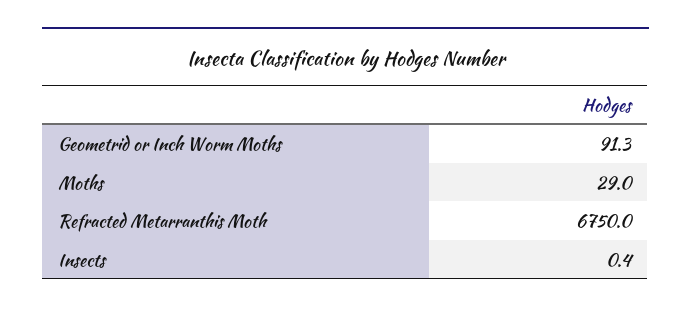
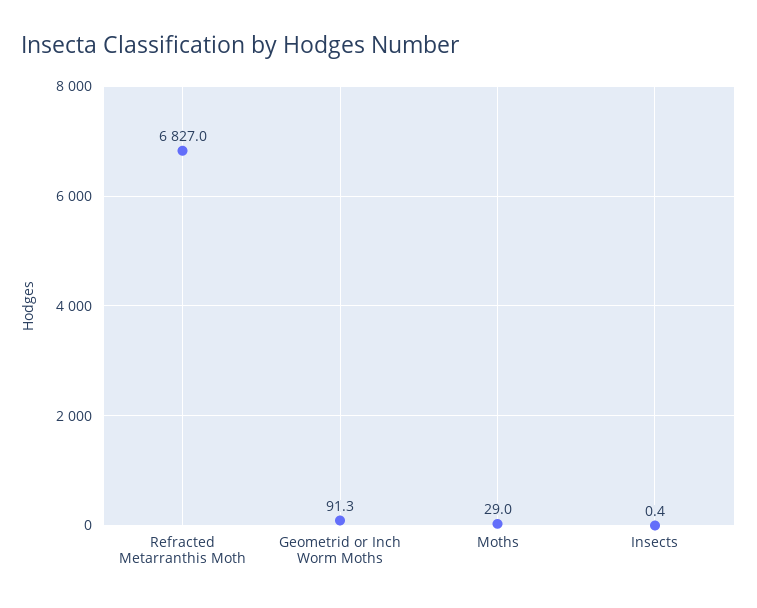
Refracted Metarranthis Moth: 6750 -> 6827

